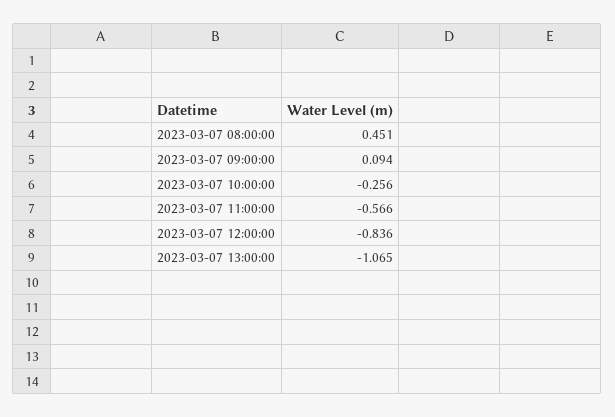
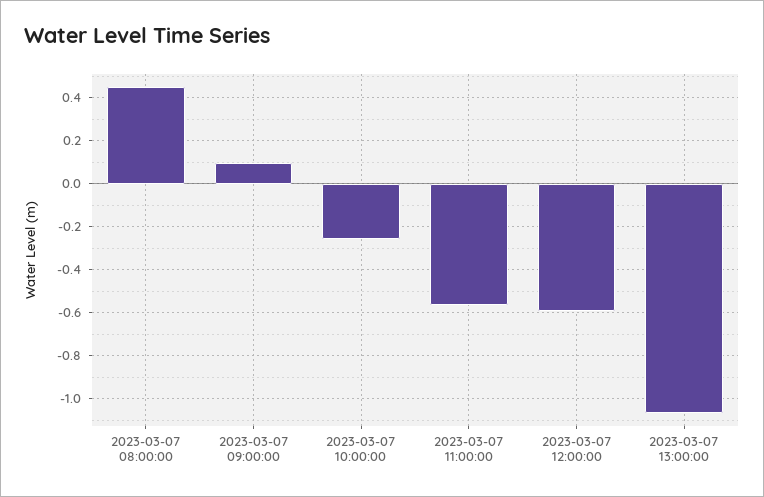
2023-03-07 12:00:00: -0.836 -> -0.6

